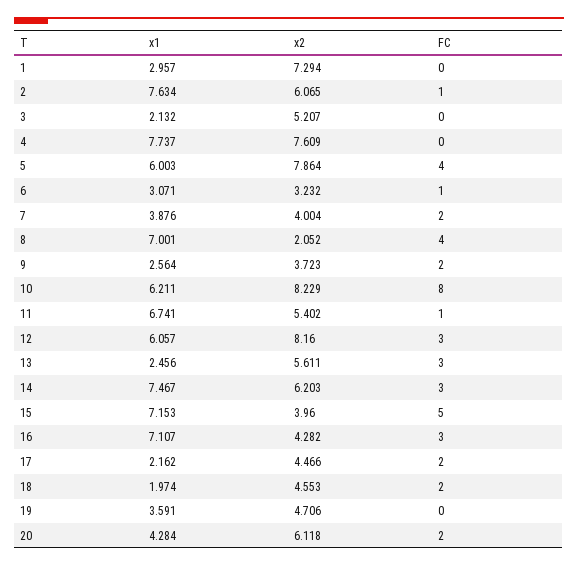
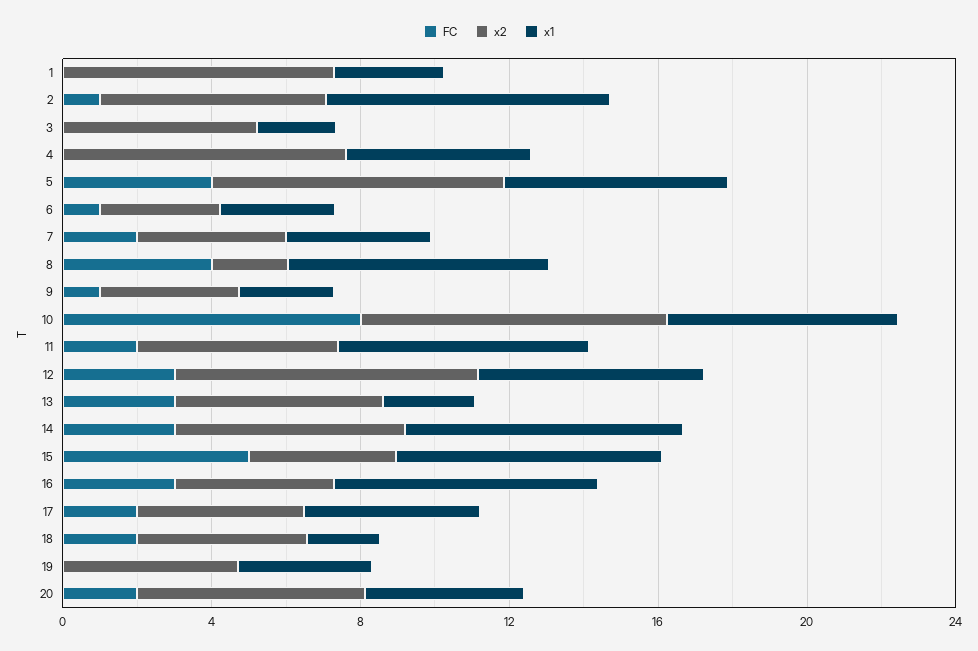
x1, 4: 7.737 -> 5
FC, 9: 2 -> 1
FC, 11: 1 -> 2
x1, 17: 2.162 -> 5

